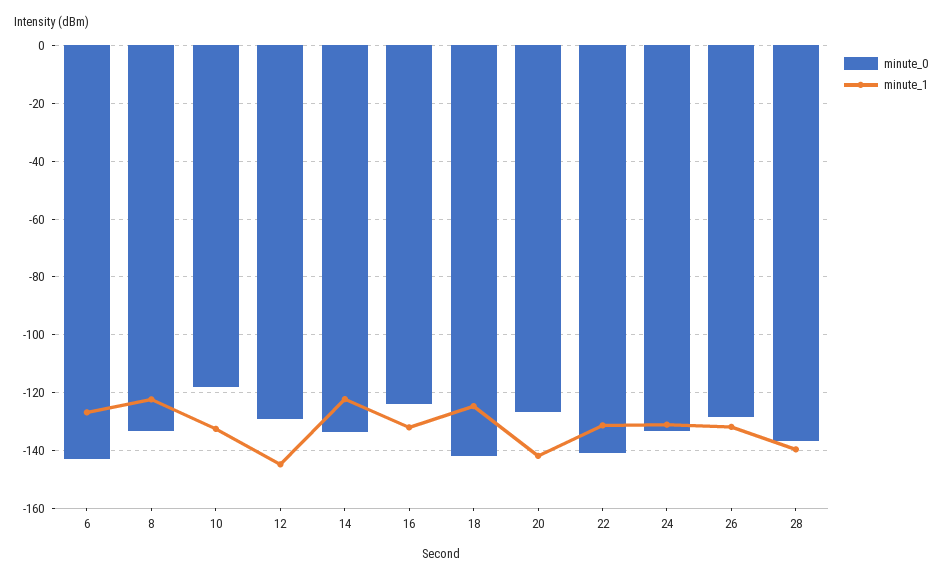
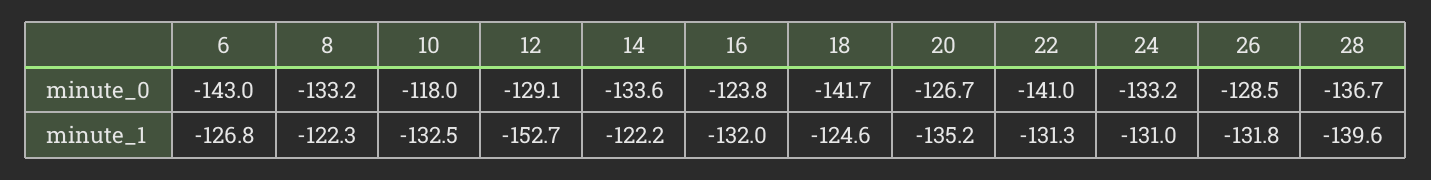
minute_1, 12: -145 -> -152.7
minute_1, 20: -142.5 -> -135.2

